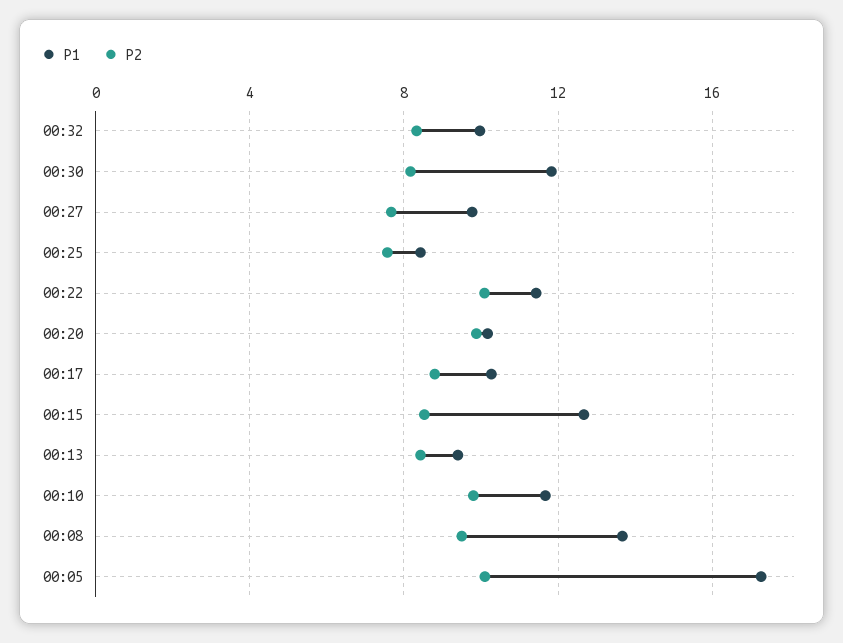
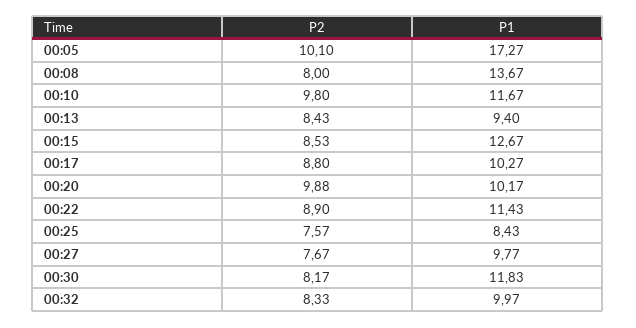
P2, 00:22: 10 -> 8.9
P2, 00:08: 9.5 -> 8

